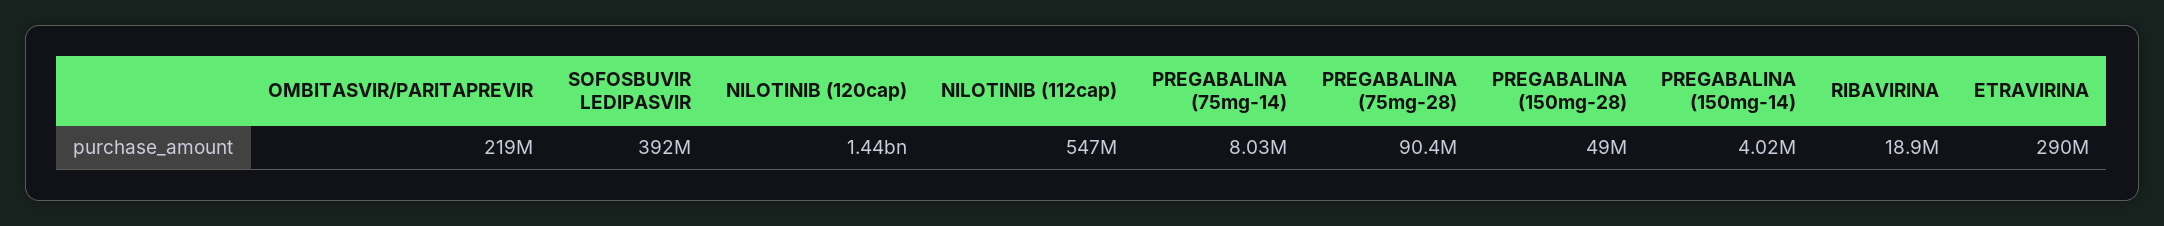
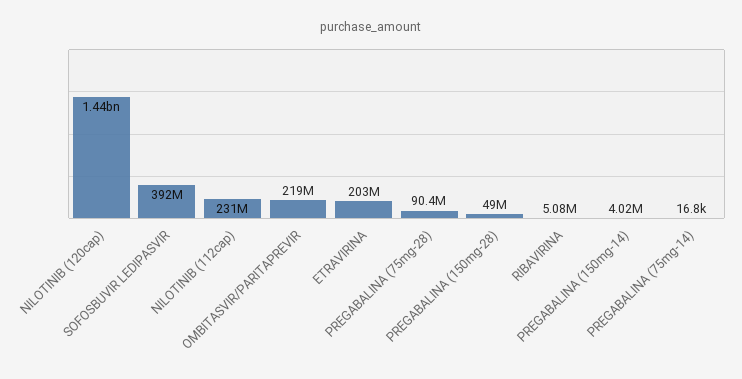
NILOTINIB (112cap): 547000000 -> 231000000
PREGABALINA (75mg-14): 8030000 -> 16800
RIBAVIRINA: 18900000 -> 5080000
ETRAVIRINA: 290000000 -> 203000000

